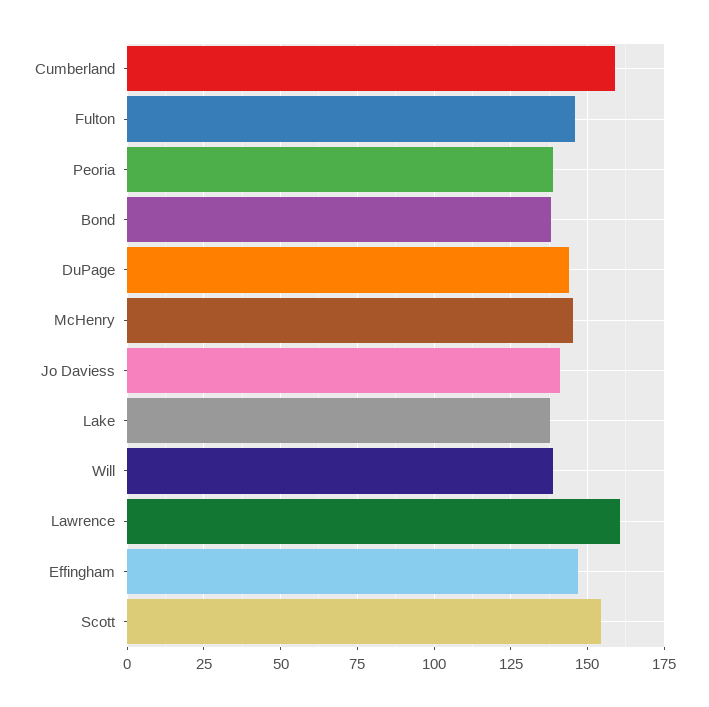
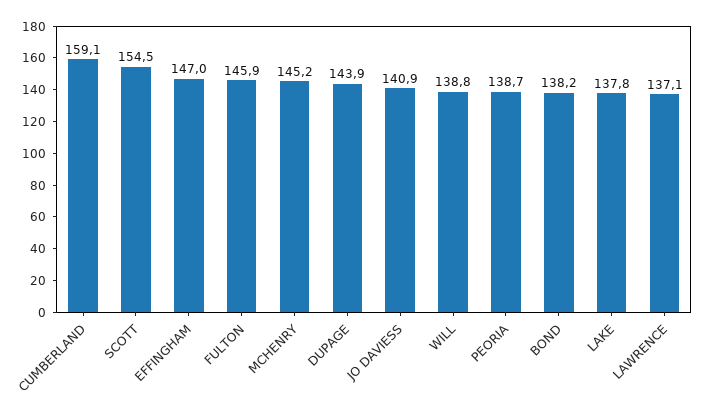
Lawrence: 160 -> 137.1

